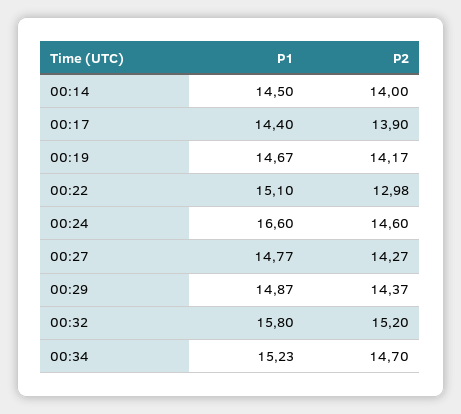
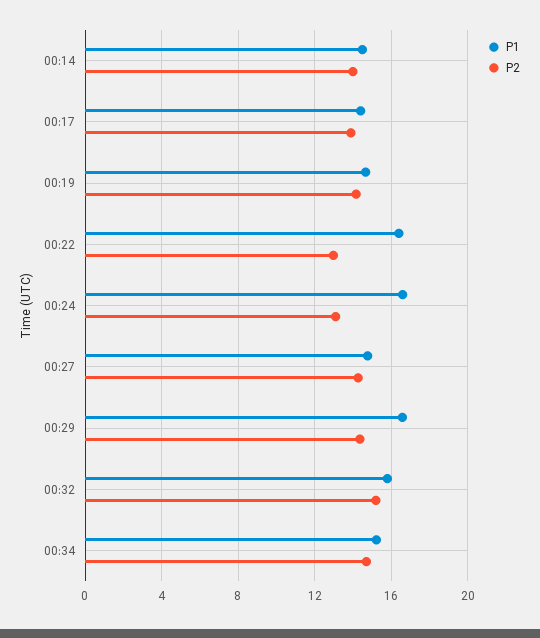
P1, 00:22: 15.1 -> 16.5
P2, 00:24: 14.6 -> 13
P1, 00:29: 14.87 -> 16.5

